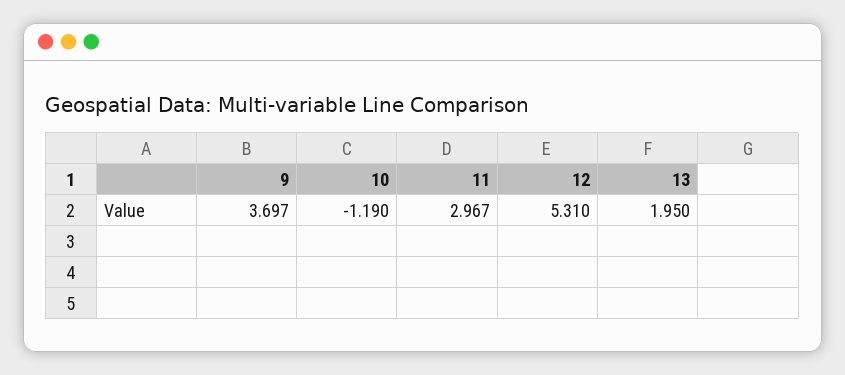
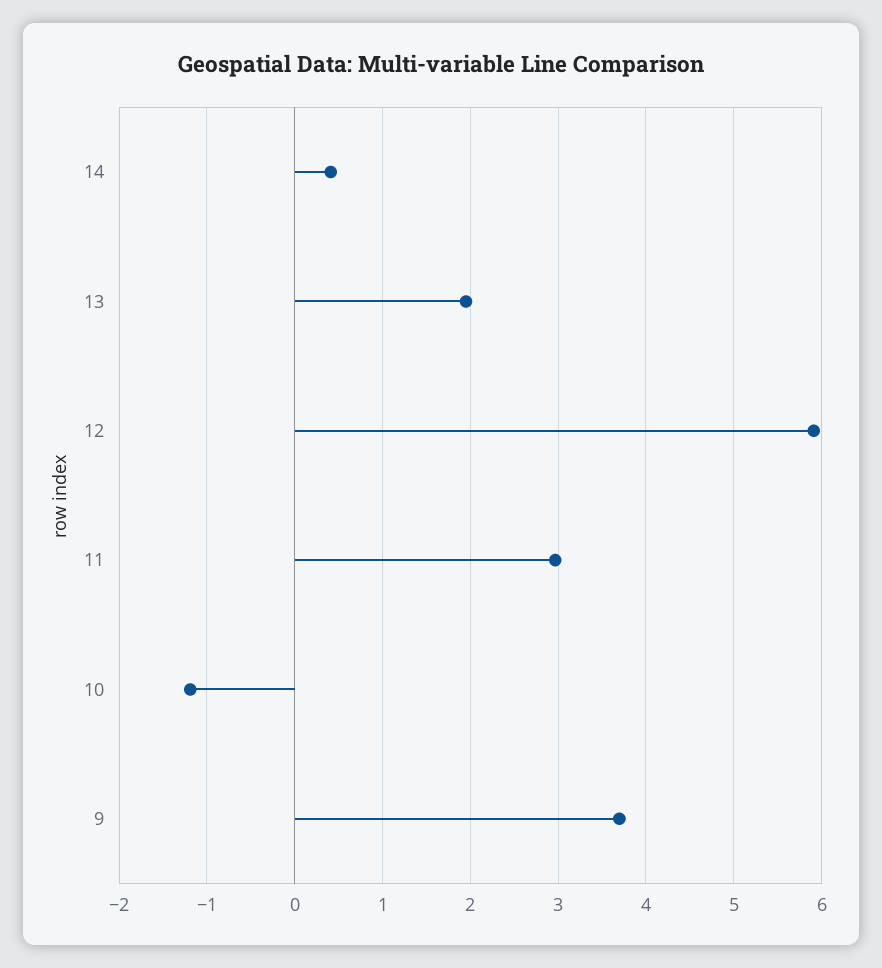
12: 5.31 -> 5.9
14: none -> 0.4

